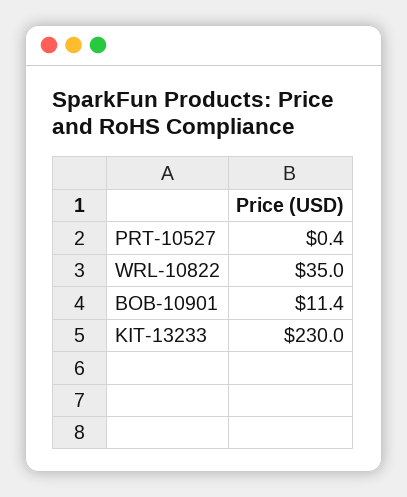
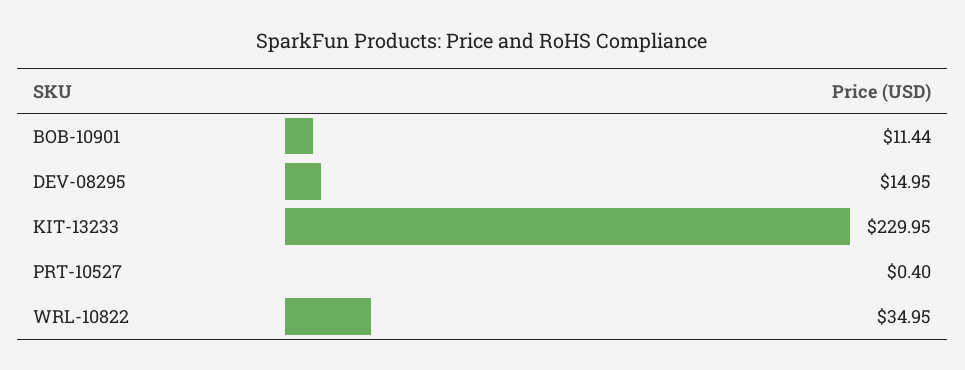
DEV-08295: none -> 14.95

